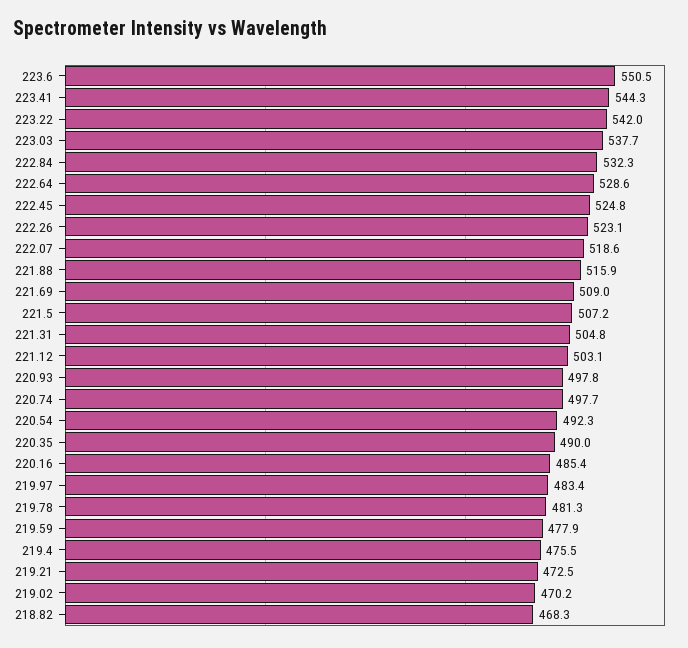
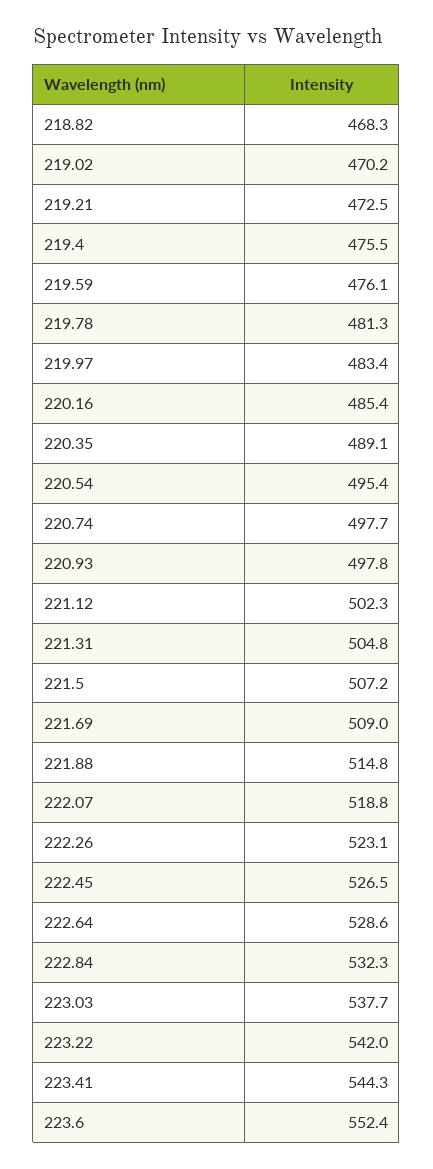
223.6: 550.5 -> 552.4
222.45: 524.8 -> 526.5
222.07: 518.6 -> 518.8
221.88: 515.9 -> 514.8
221.12: 503.1 -> 502.3
220.54: 492.3 -> 495.4
220.35: 490 -> 489.1
219.59: 477.9 -> 476.1

